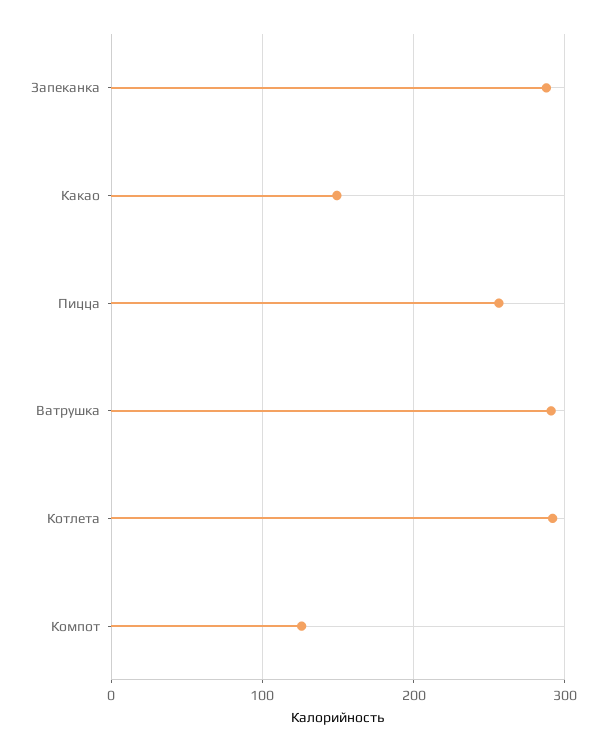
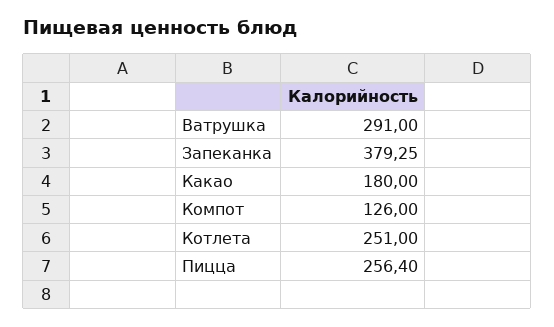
Запеканка: 290 -> 379.25
Какао: 150 -> 180
Котлета: 290 -> 251

